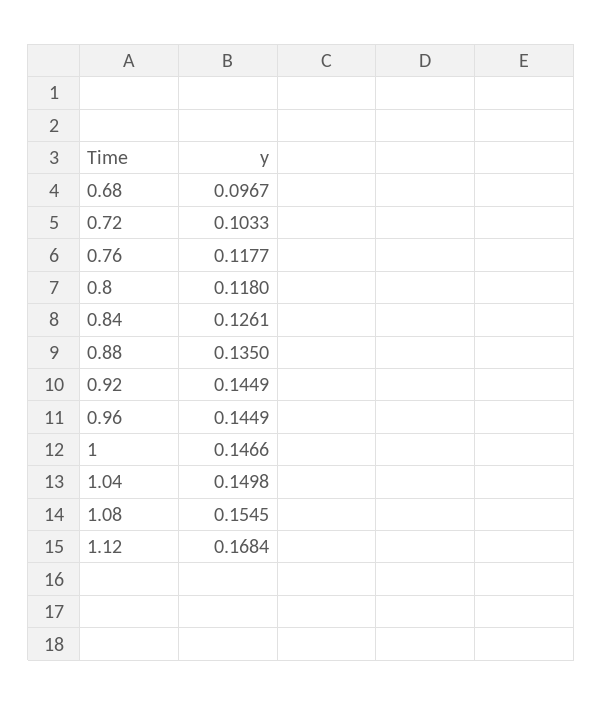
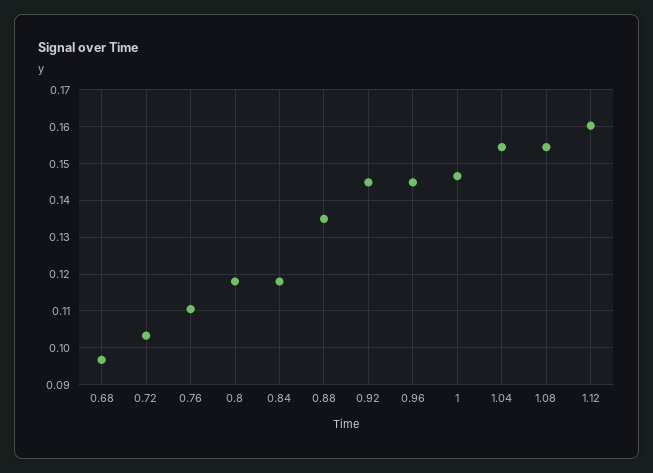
0.76: 0.1177 -> 0.11
0.84: 0.1261 -> 0.118
1.04: 0.1498 -> 0.154
1.12: 0.1684 -> 0.16

